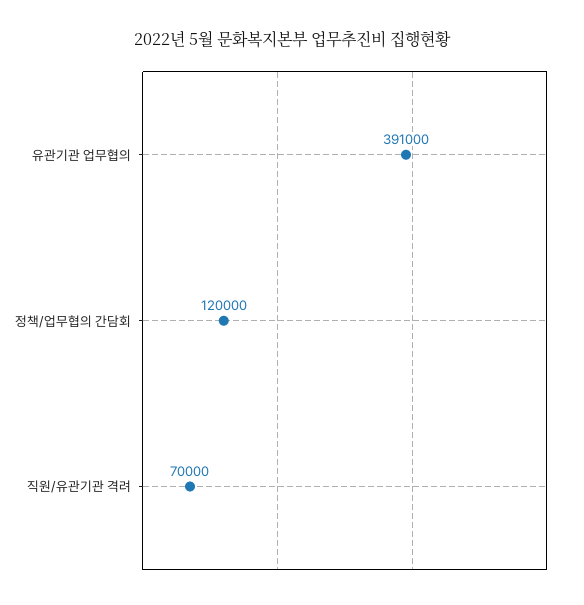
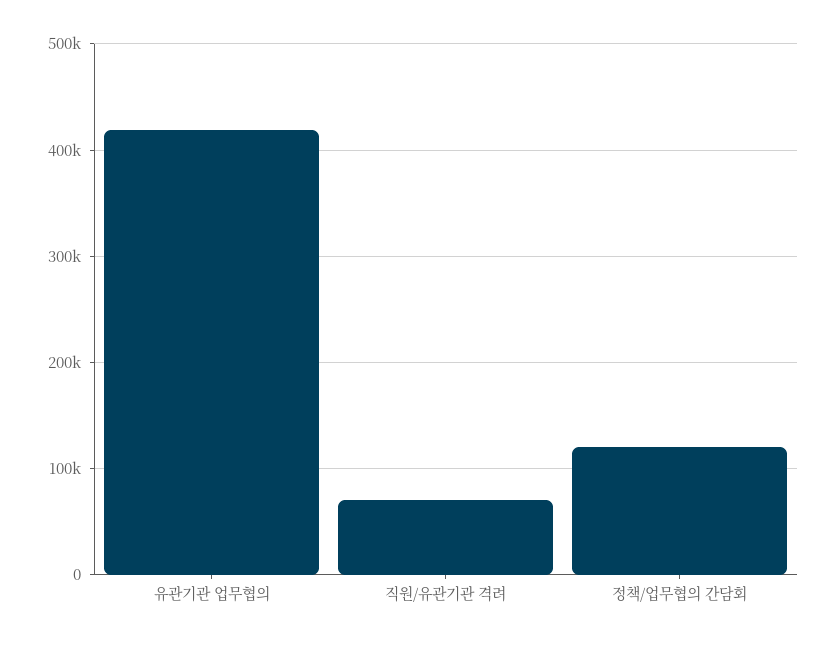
유관기관 업무협의: 391000 -> 420000

